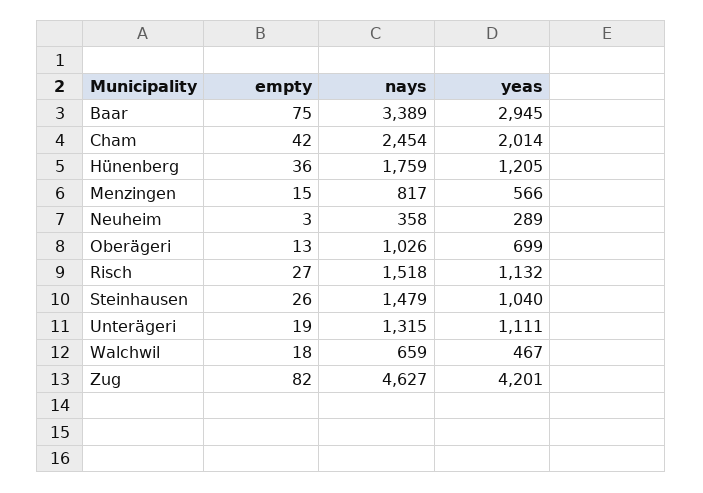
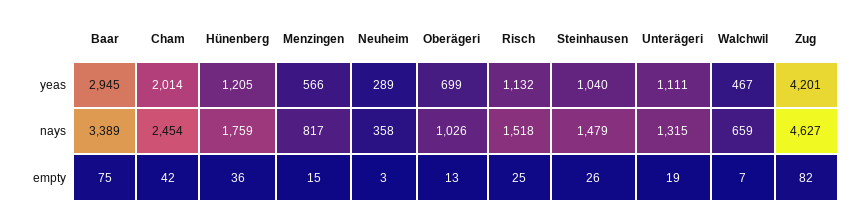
empty, Risch: 27 -> 25
empty, Walchwil: 18 -> 7

